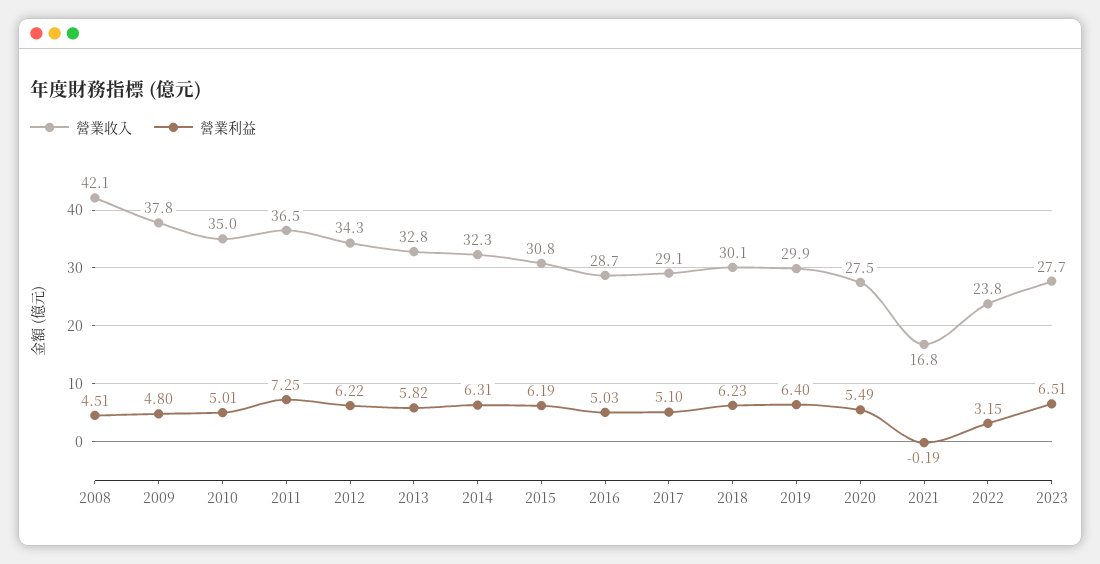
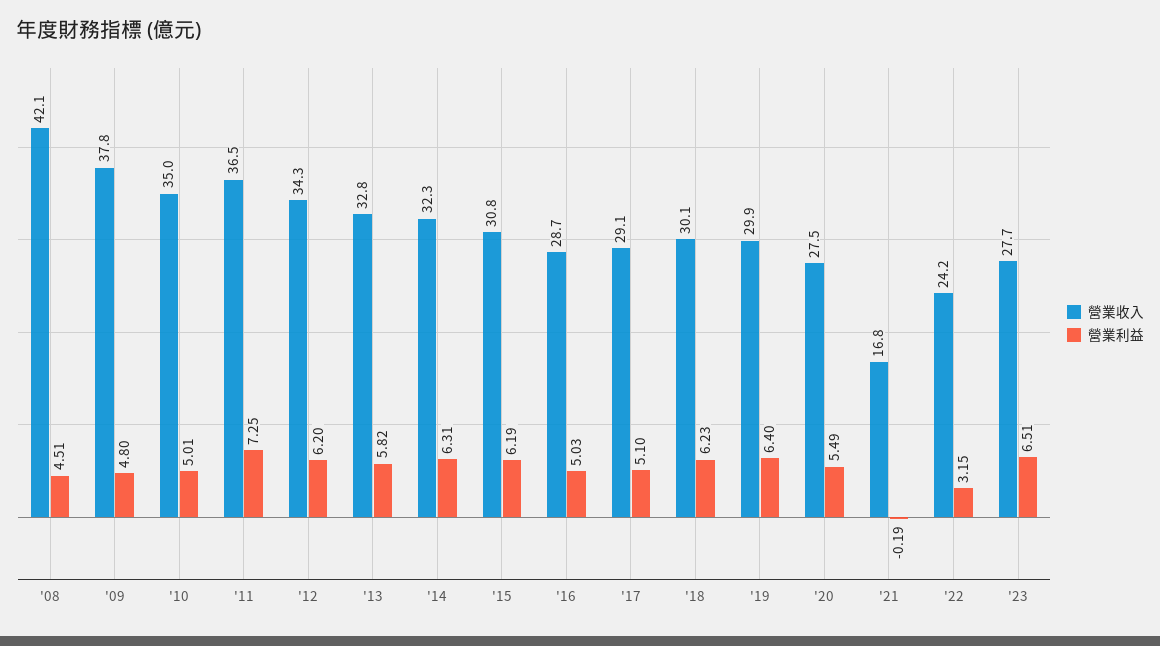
營業利益, 2012: 6.22 -> 6.2
營業收入, 2022: 23.8 -> 24.2

